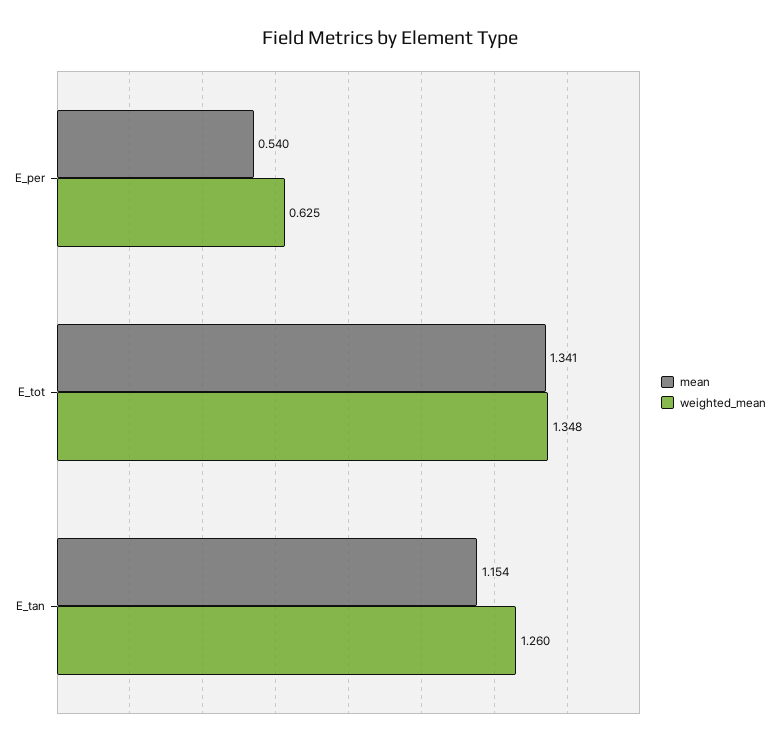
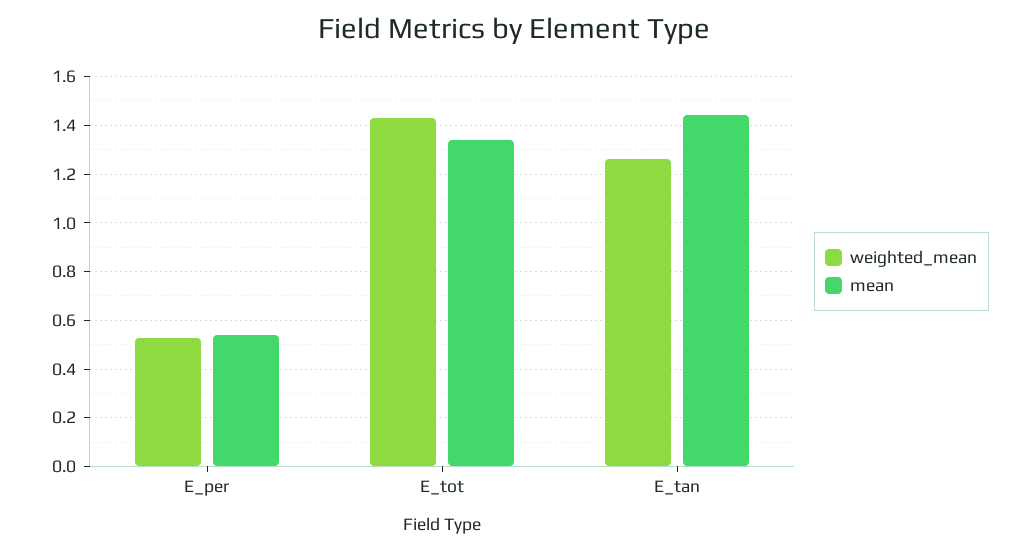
weighted_mean, E_per: 0.625 -> 0.525
weighted_mean, E_tot: 1.348 -> 1.425
mean, E_tan: 1.154 -> 1.45

